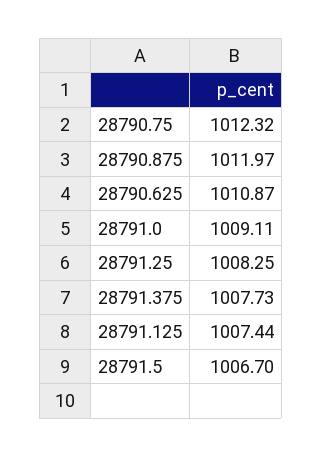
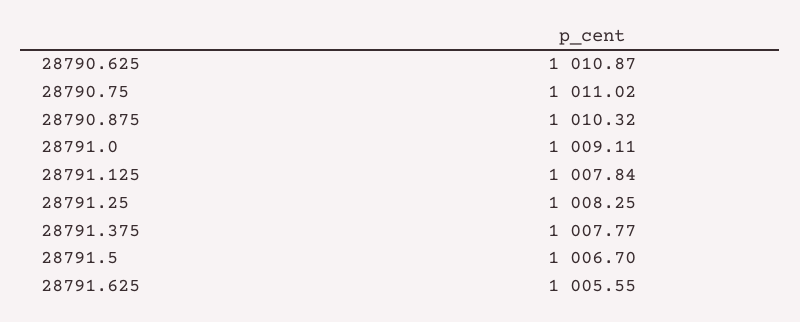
28790.75: 1012.32 -> 1011.02
28790.875: 1011.97 -> 1010.32
28791.375: 1007.73 -> 1007.77
28791.125: 1007.44 -> 1007.84
28791.625: none -> 1005.55

